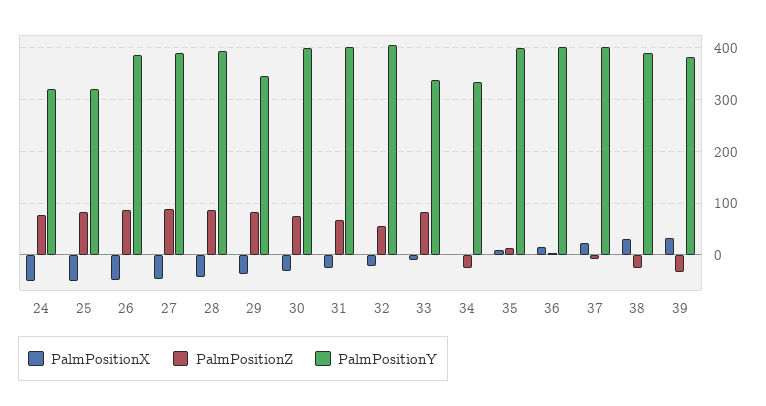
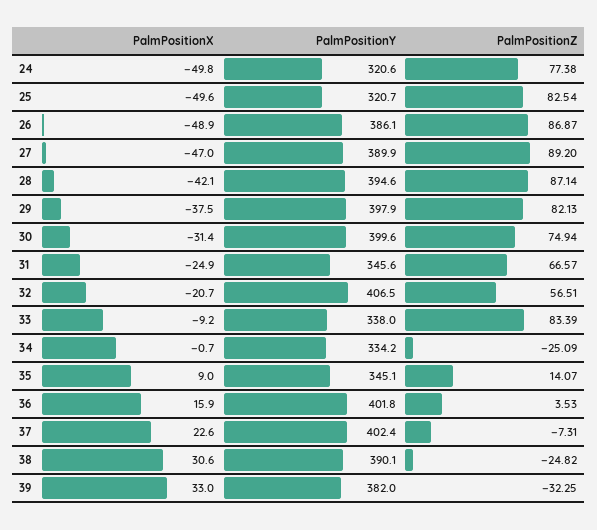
PalmPositionY, 29: 340 -> 397.9
PalmPositionY, 31: 400 -> 345.6
PalmPositionY, 35: 400 -> 345.1

